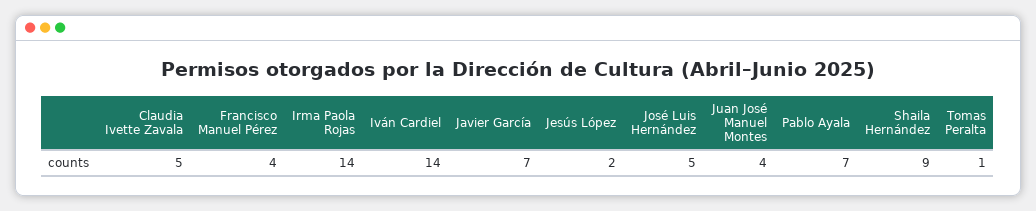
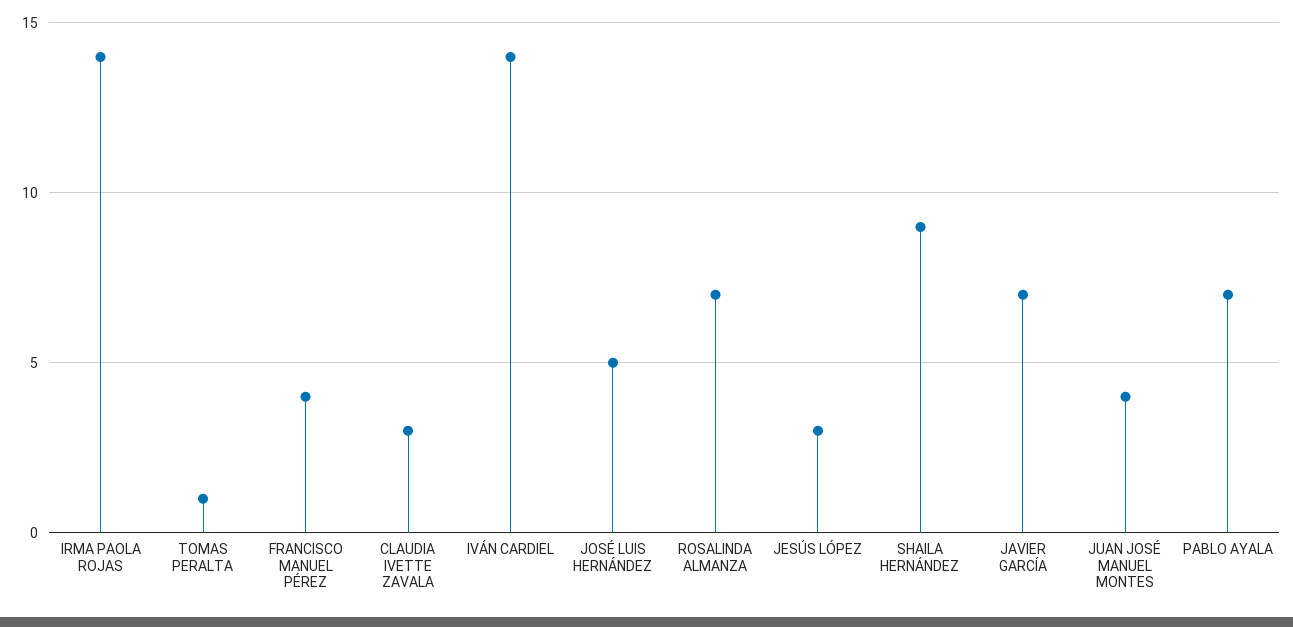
Claudia Ivette Zavala: 5 -> 3
Jesús López: 2 -> 3
ROSALINDA ALMANZA: none -> 7

